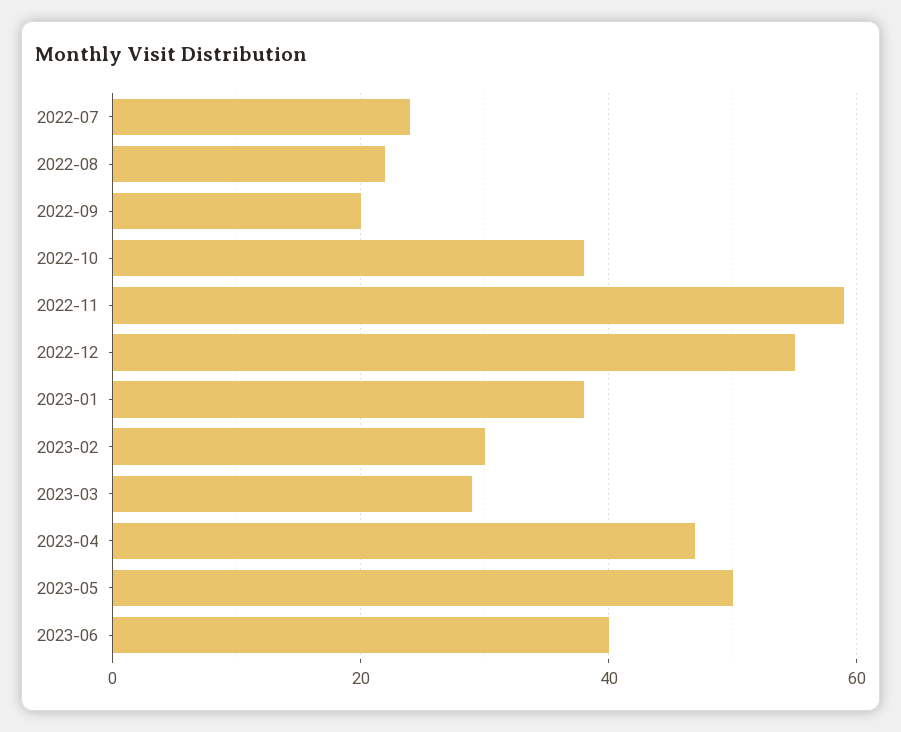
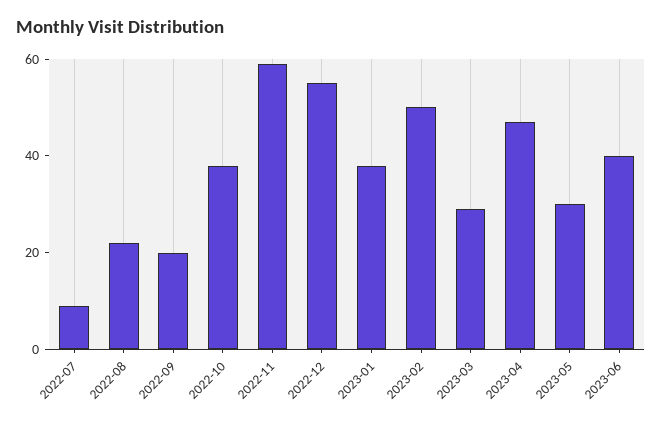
2022-07: 25 -> 10
2023-02: 30 -> 50
2023-05: 50 -> 30

